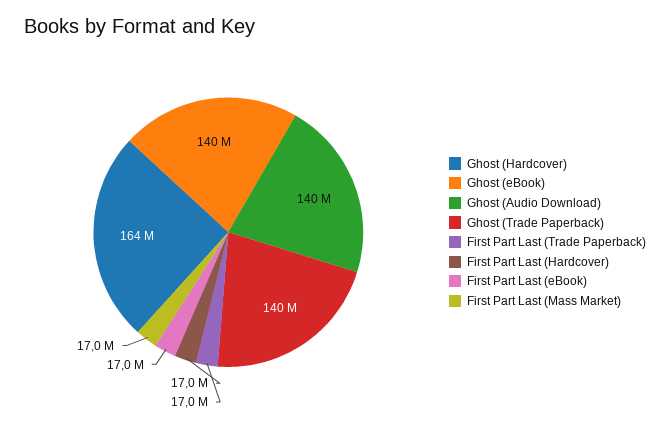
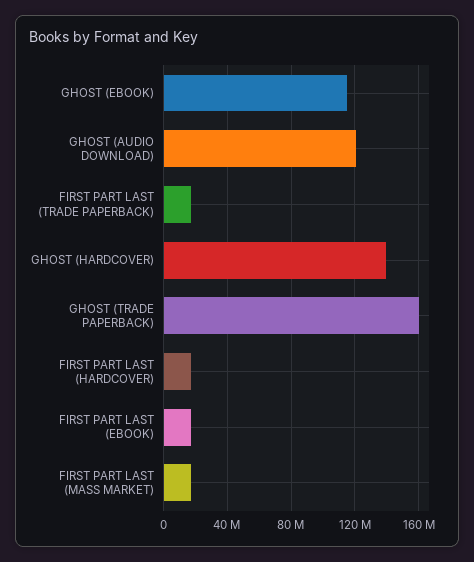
Ghost (Hardcover): 164000000 -> 140000000
Ghost (eBook): 140000000 -> 115000000
Ghost (Audio Download): 140000000 -> 120000000
Ghost (Trade Paperback): 140000000 -> 160000000

